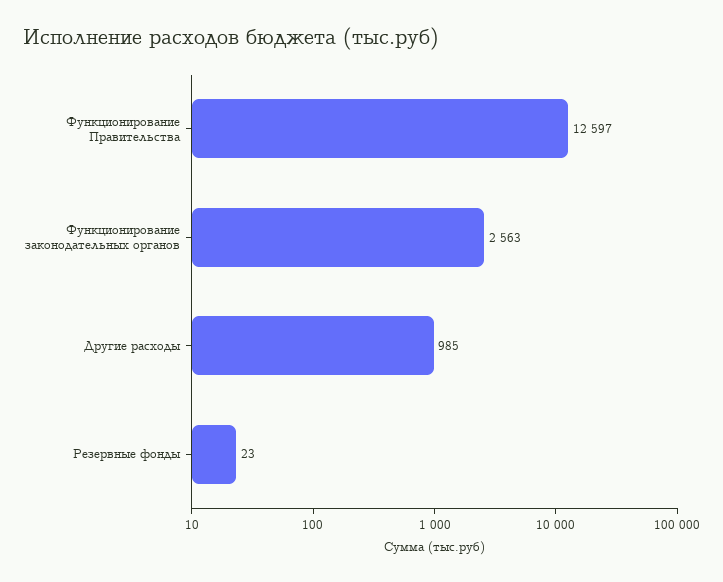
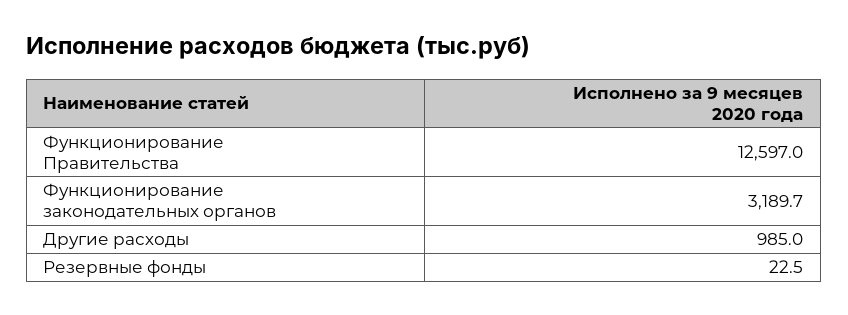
Функционирование законодательных органов: 2563 -> 3189.7

